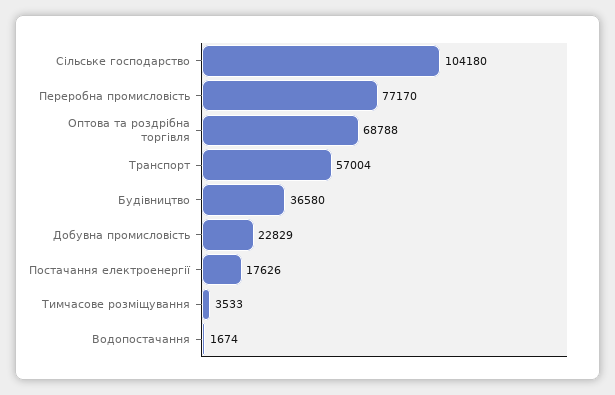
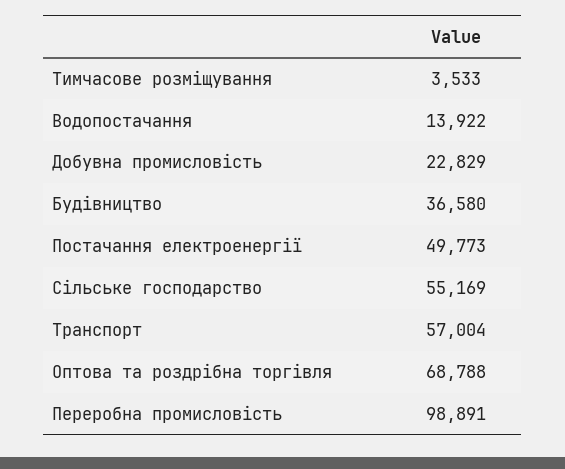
Сільське господарство: 104180 -> 55169
Переробна промисловість: 77170 -> 98891
Постачання електроенергії: 17626 -> 49773
Водопостачання: 1674 -> 13922

